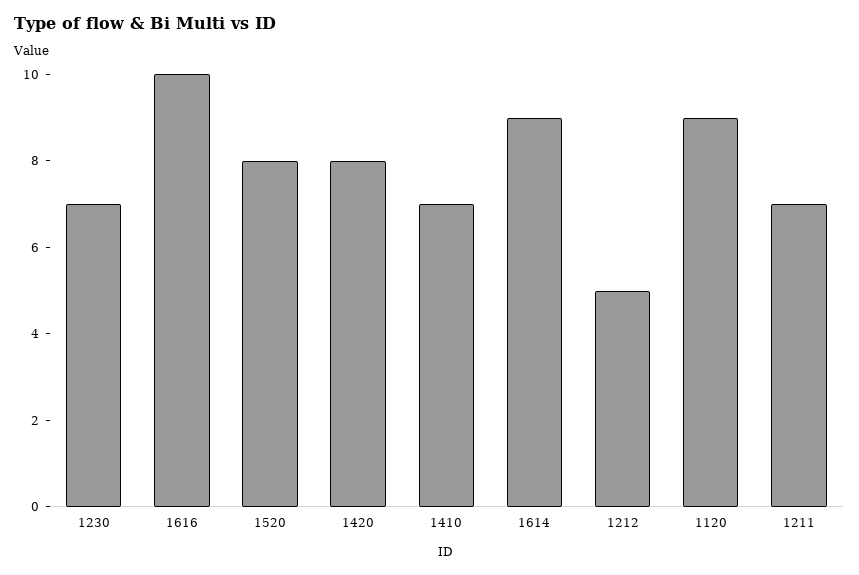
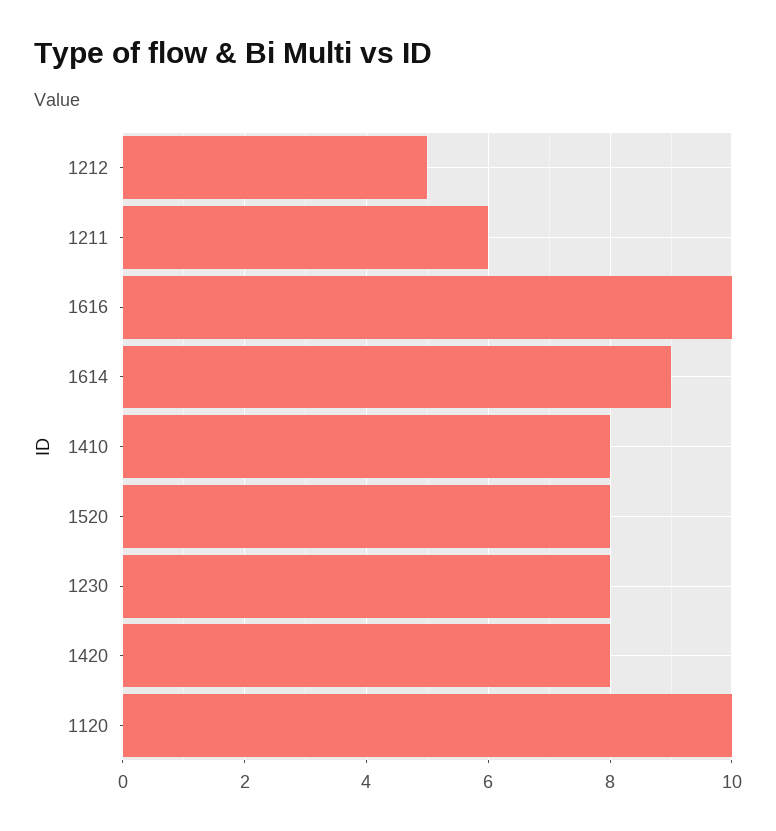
1230: 7 -> 8
1410: 7 -> 8
1120: 9 -> 10
1211: 7 -> 6

